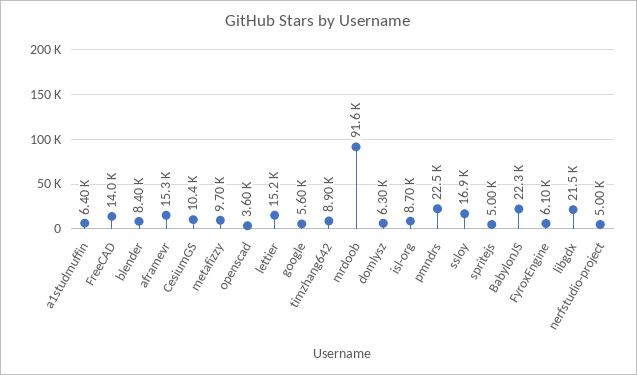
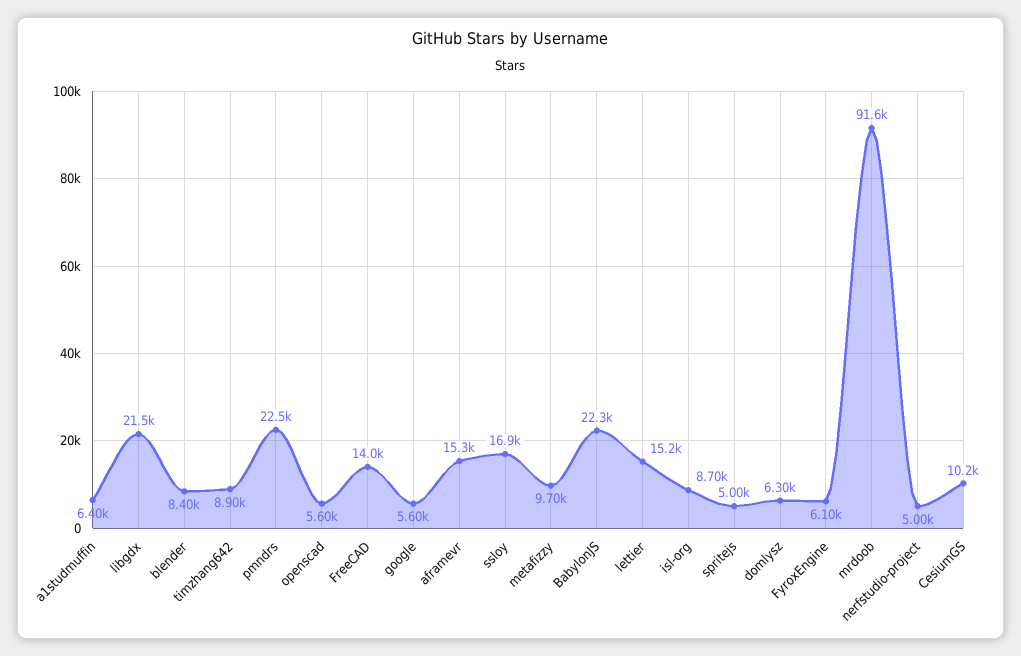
CesiumGS: 10400 -> 10200
openscad: 3600 -> 5600

